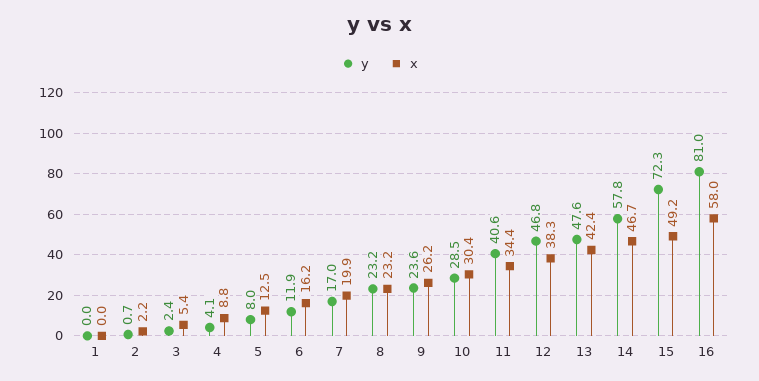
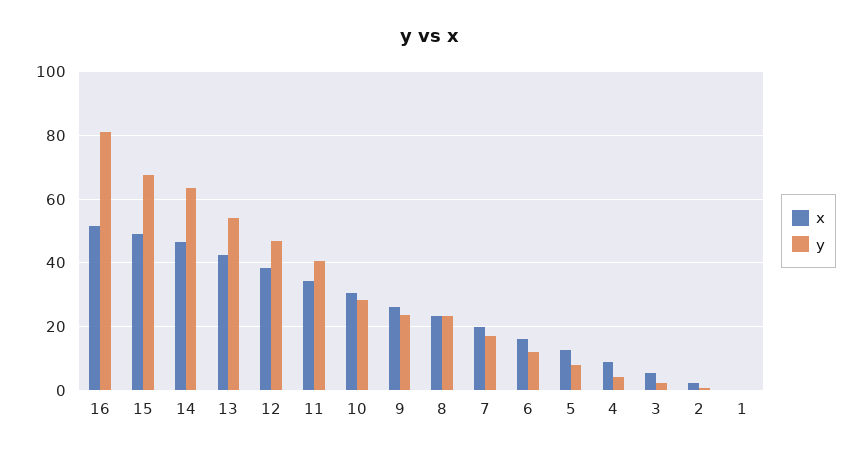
y, 13: 47.6 -> 54
y, 14: 57.8 -> 64
y, 15: 72.3 -> 68
x, 16: 58 -> 52

